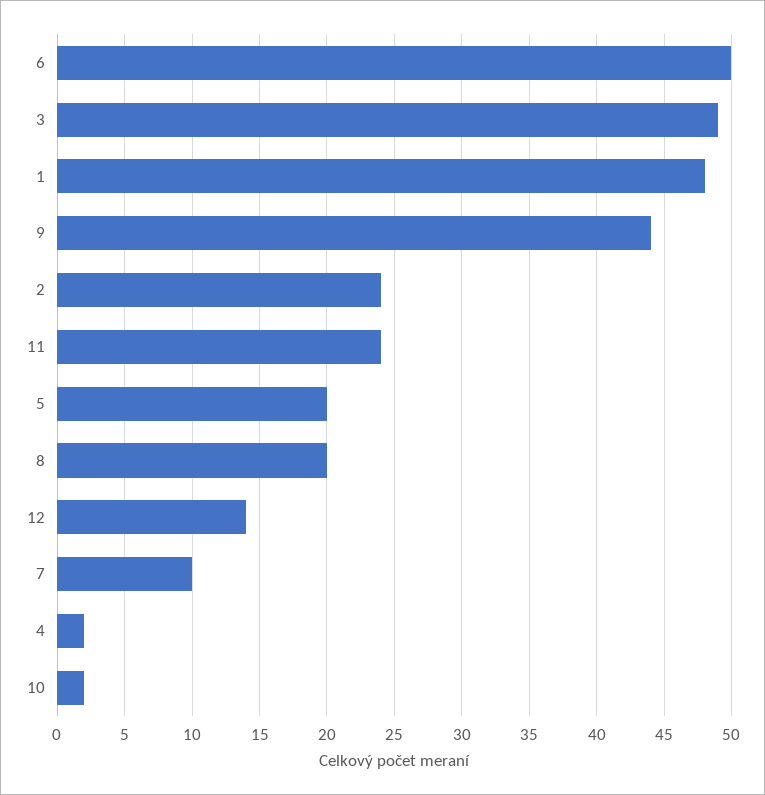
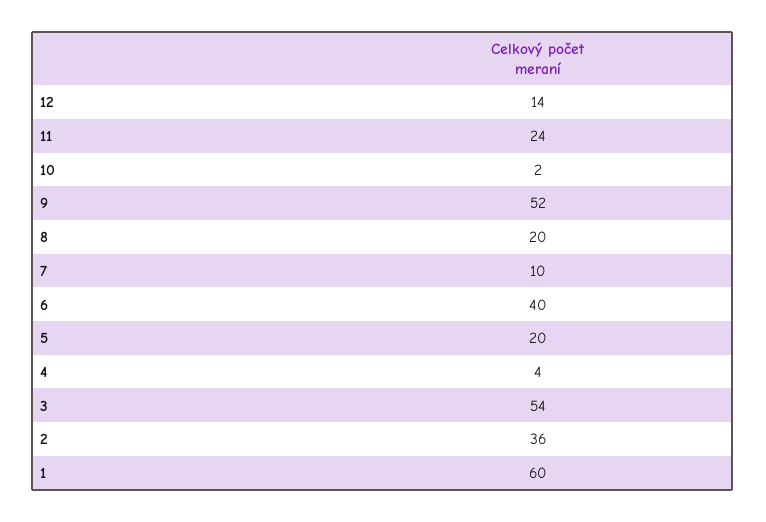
6: 50 -> 40
3: 49 -> 54
1: 48 -> 60
9: 44 -> 52
2: 24 -> 36
4: 2 -> 4

